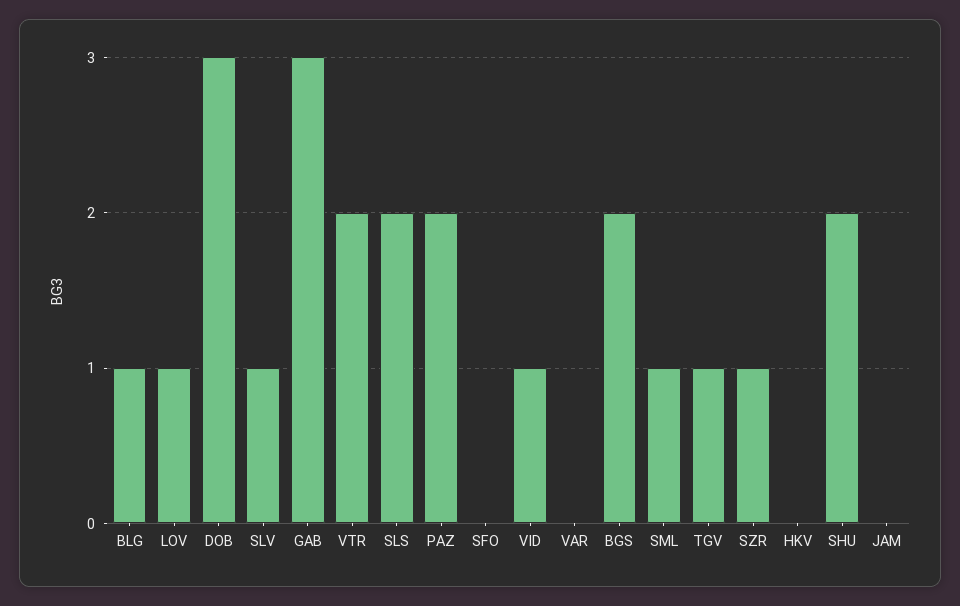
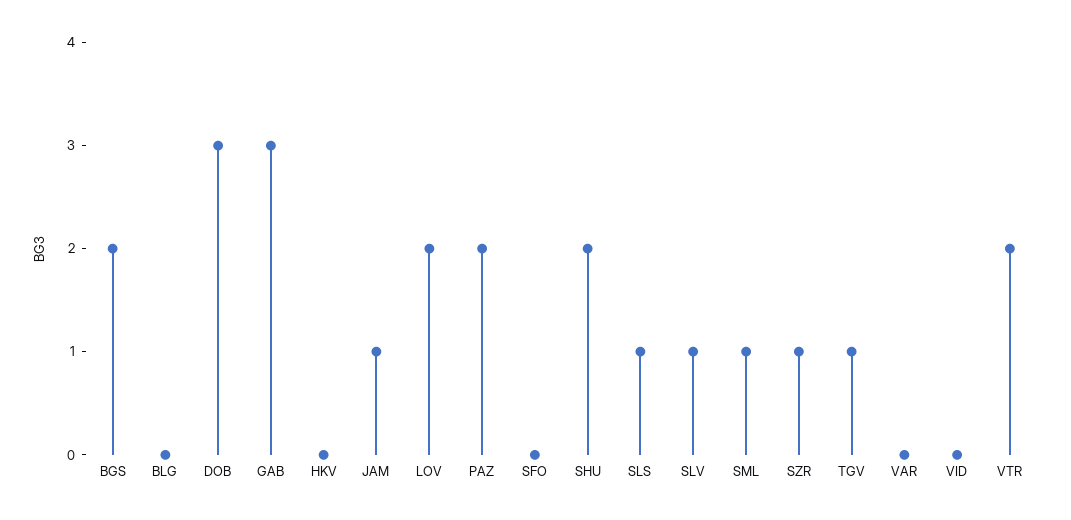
BLG: 1 -> 0
LOV: 1 -> 2
SLS: 2 -> 1
VID: 1 -> 0
JAM: 0 -> 1

